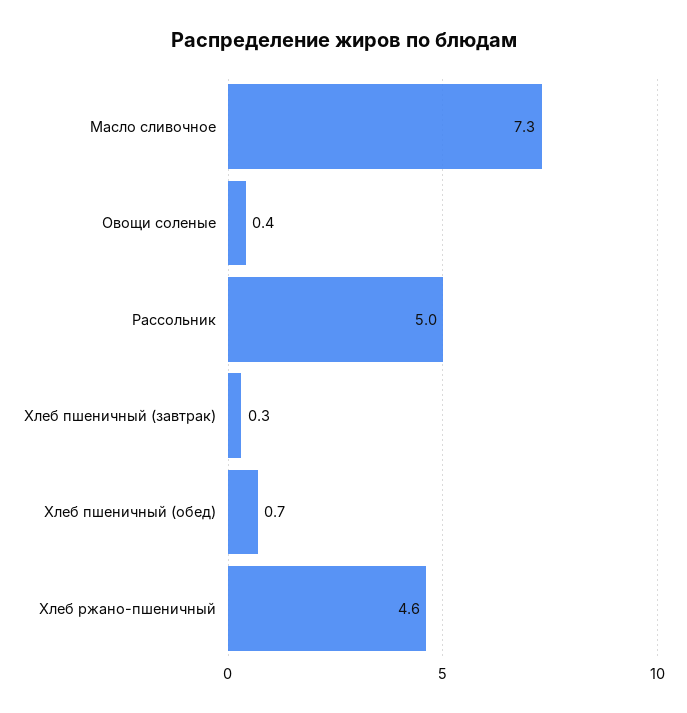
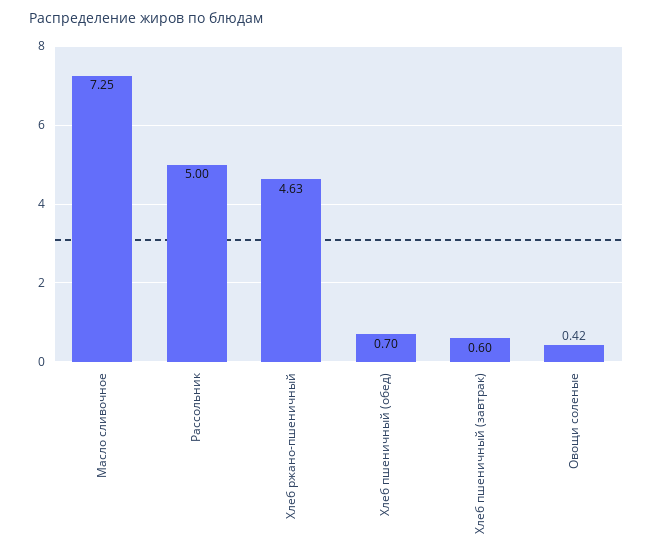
Хлеб пшеничный (завтрак): 0.3 -> 0.6

